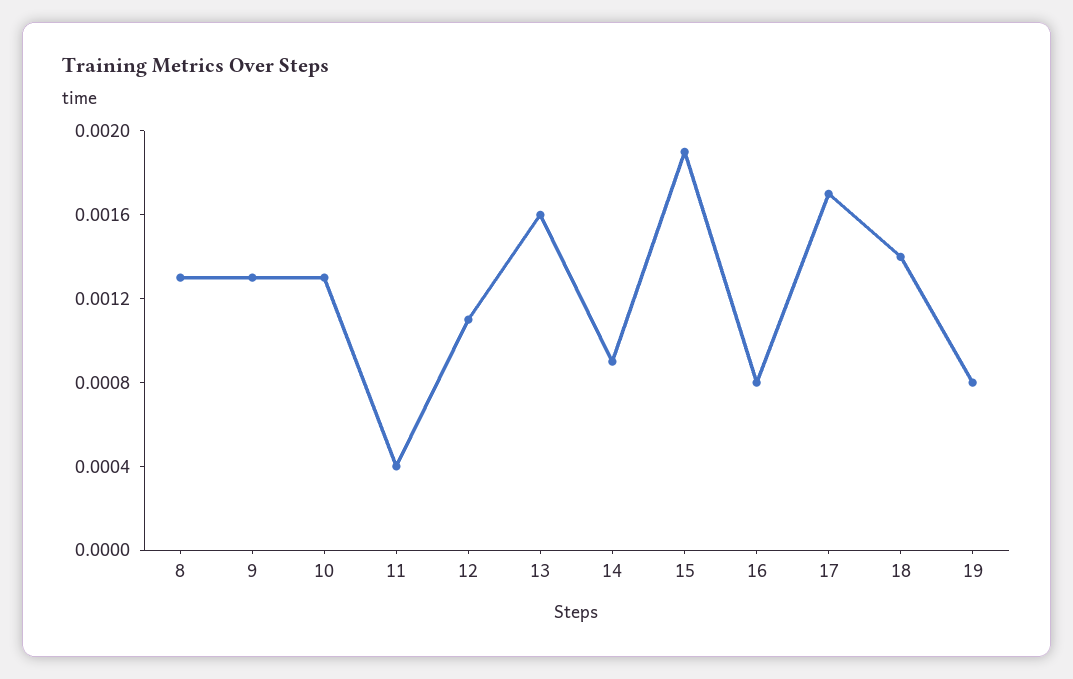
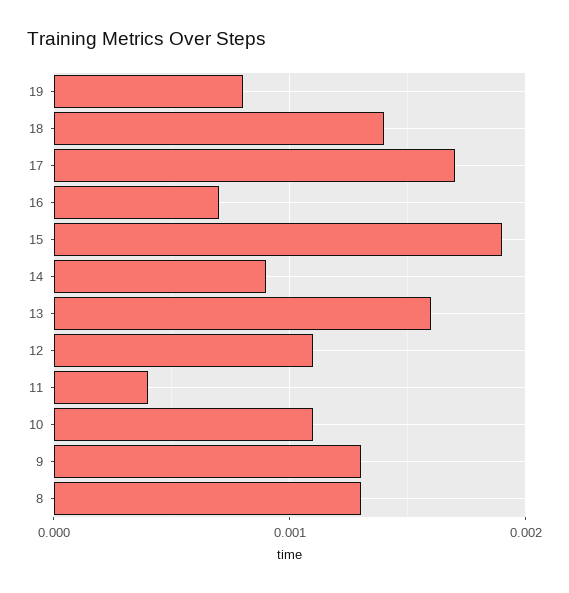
10: 0.0013 -> 0.0011
16: 0.0008 -> 0.0007

